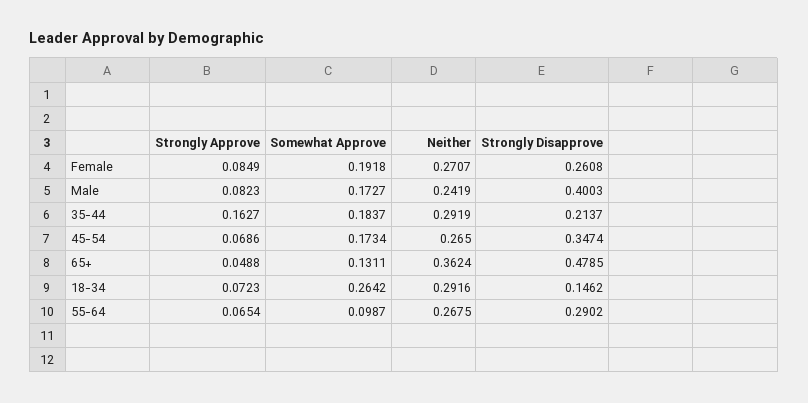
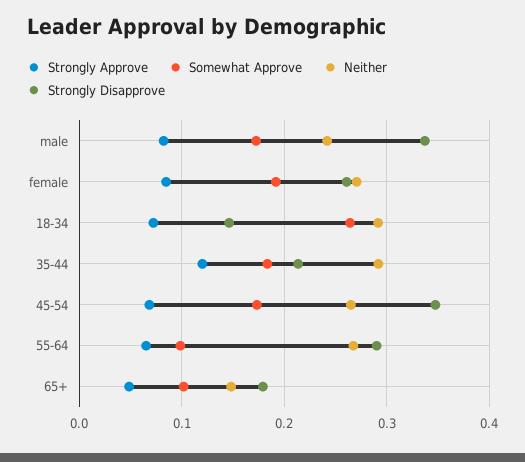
Strongly Disapprove, Male: 0.4003 -> 0.34
Strongly Approve, 35-44: 0.1627 -> 0.12
Somewhat Approve, 65+: 0.1311 -> 0.1
Neither, 65+: 0.3624 -> 0.15
Strongly Disapprove, 65+: 0.4785 -> 0.18

